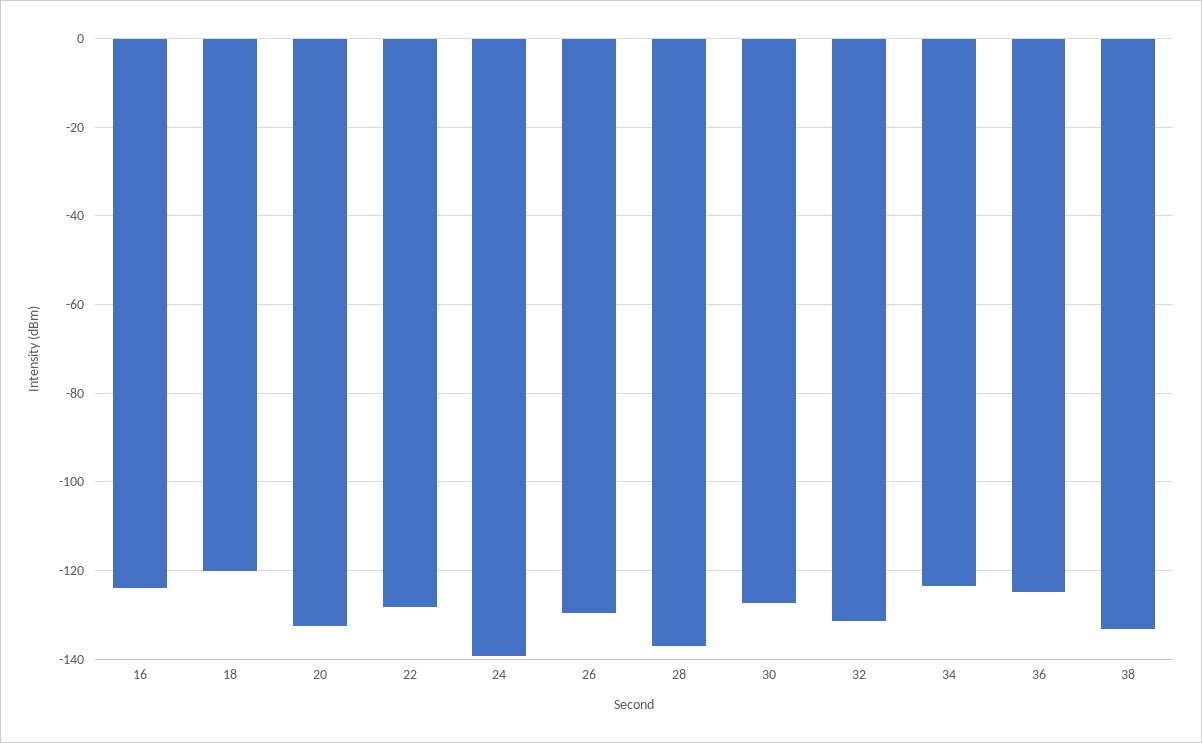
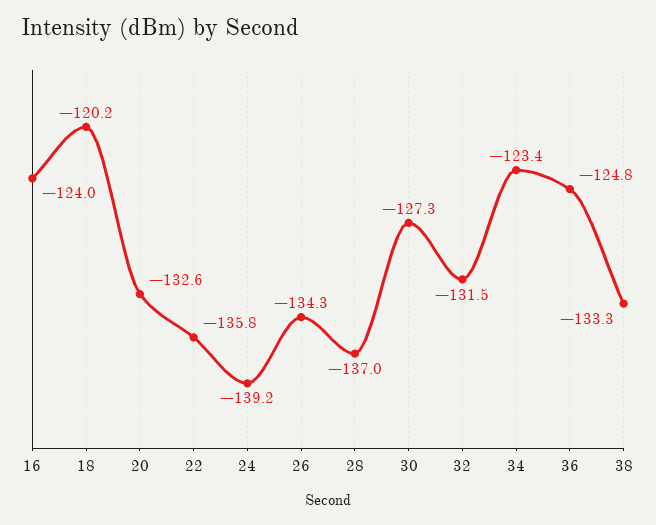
22: -128 -> -135.8
26: -130 -> -134.3

